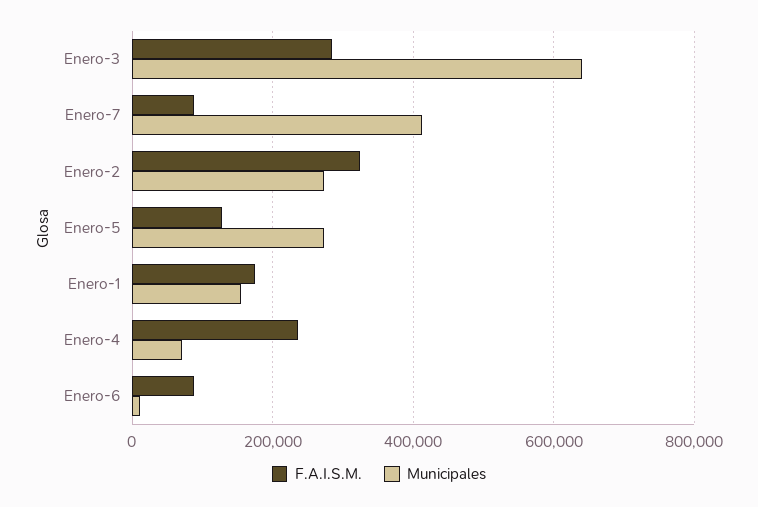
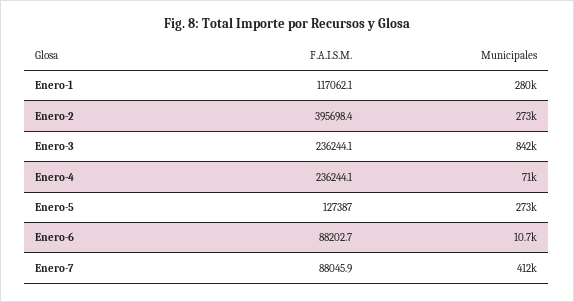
F.A.I.S.M., Enero-3: 280000 -> 236244.1
Municipales, Enero-3: 640000 -> 842000
F.A.I.S.M., Enero-2: 320000 -> 395698.4
F.A.I.S.M., Enero-1: 180000 -> 117062.1
Municipales, Enero-1: 160000 -> 280000

